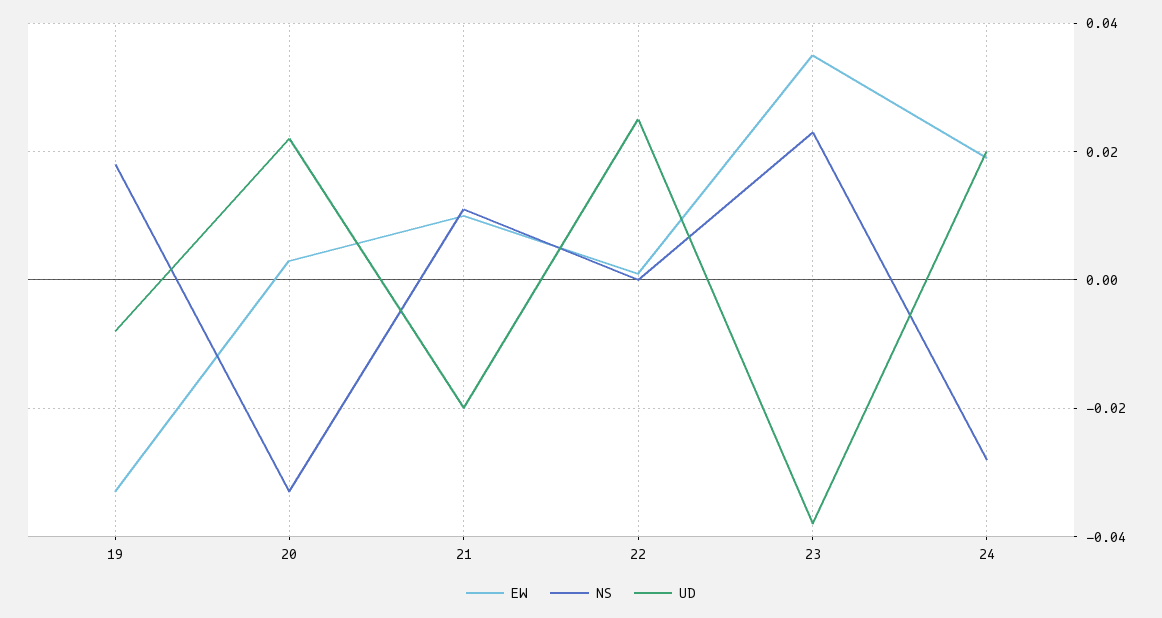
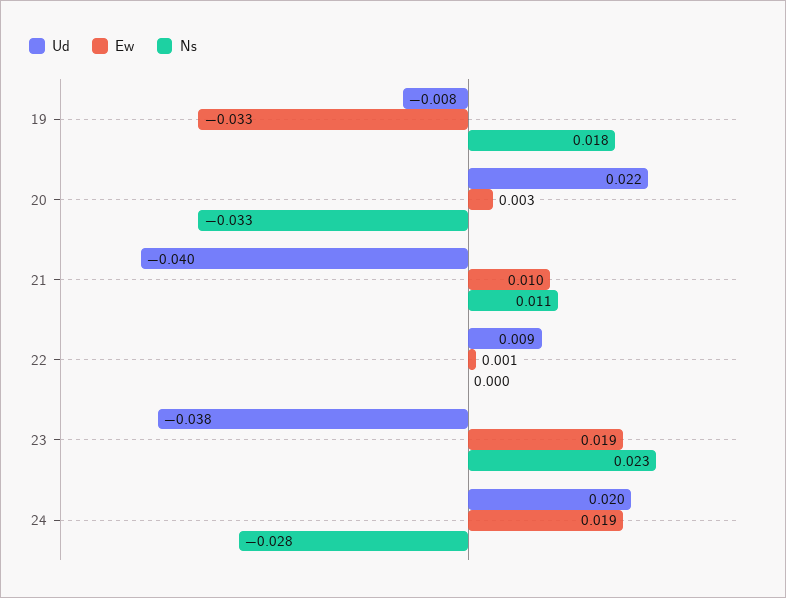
UD, 21: -0.02 -> -0.04
UD, 22: 0.025 -> 0.009
EW, 23: 0.035 -> 0.019

